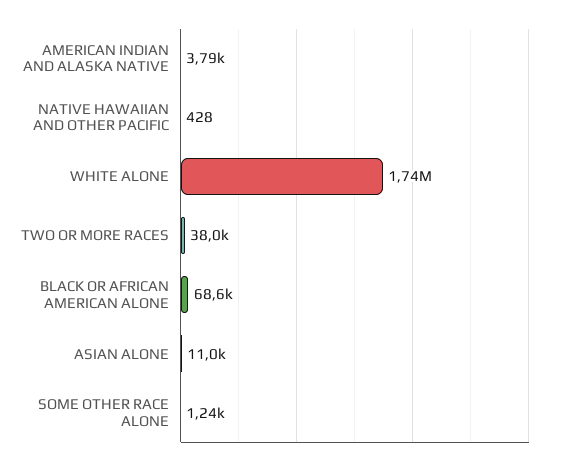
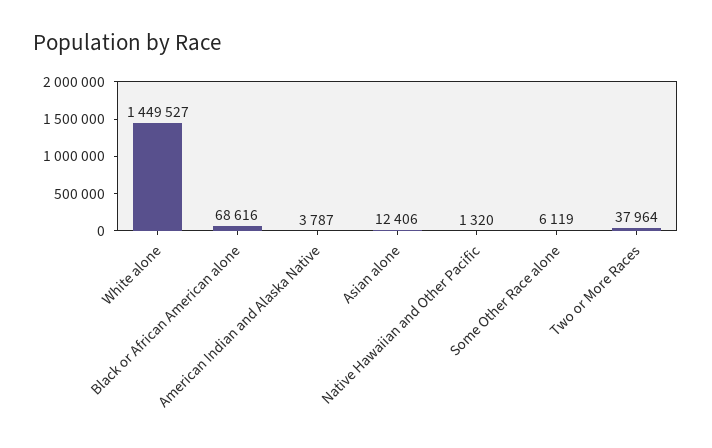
NATIVE HAWAIIAN AND OTHER PACIFIC: 428 -> 1320
WHITE ALONE: 1740000 -> 1449527
ASIAN ALONE: 11000 -> 12406
SOME OTHER RACE ALONE: 1240 -> 6119

